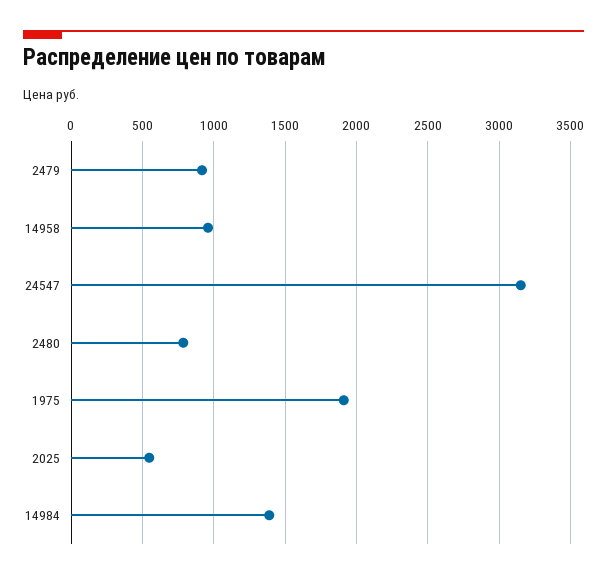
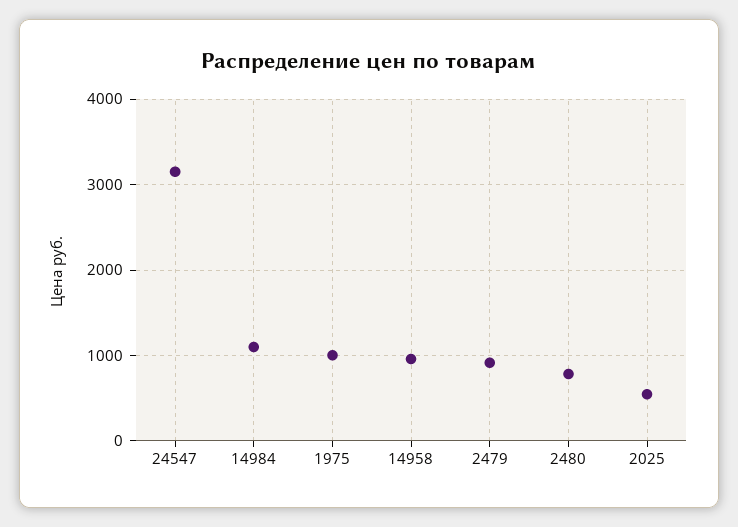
1975: 1900 -> 1000
14984: 1400 -> 1100

